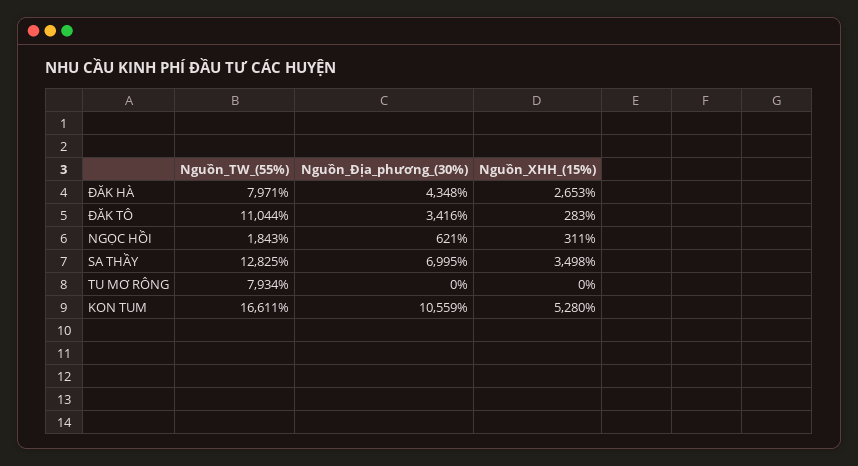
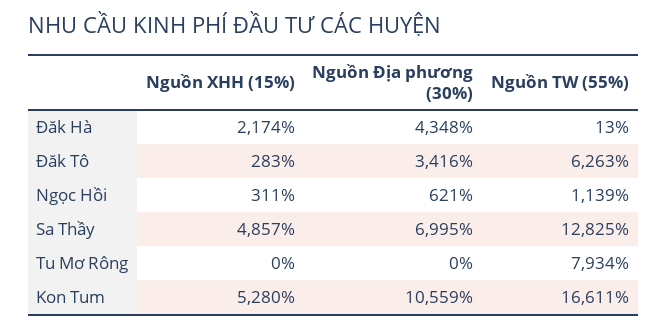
Nguồn_TW_(55%), ĐĂK HÀ: 7971 -> 13
Nguồn_XHH_(15%), ĐĂK HÀ: 2653 -> 2174
Nguồn_TW_(55%), ĐĂK TÔ: 11044 -> 6263
Nguồn_TW_(55%), NGỌC HỒI: 1843 -> 1139
Nguồn_XHH_(15%), SA THẦY: 3498 -> 4857

